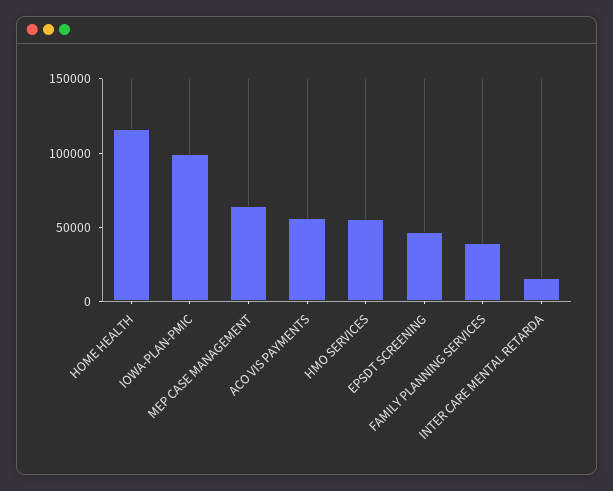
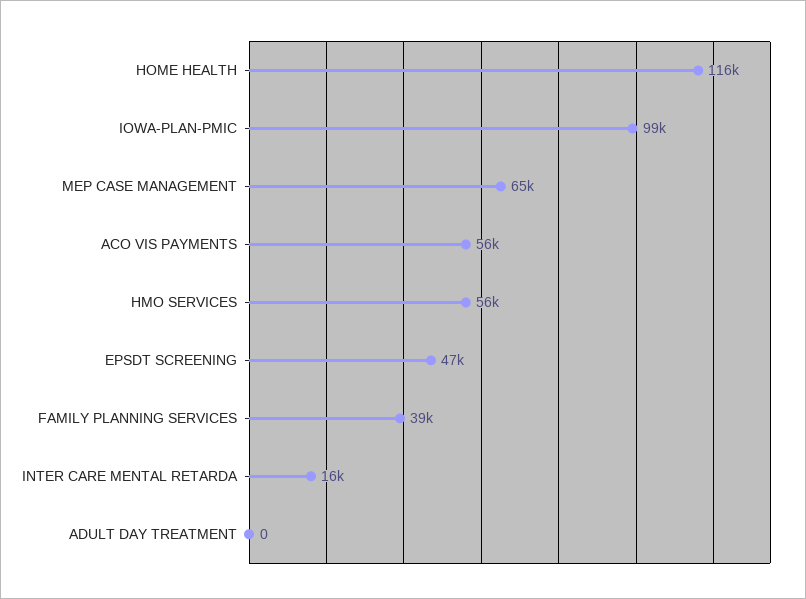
ADULT DAY TREATMENT: none -> 0

